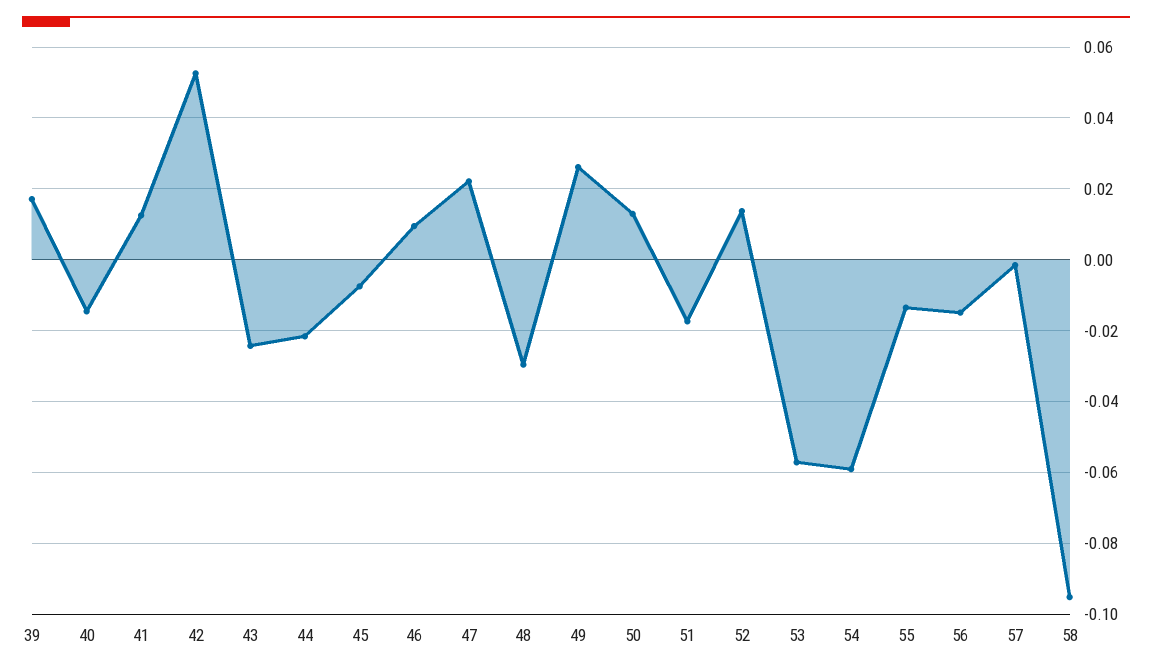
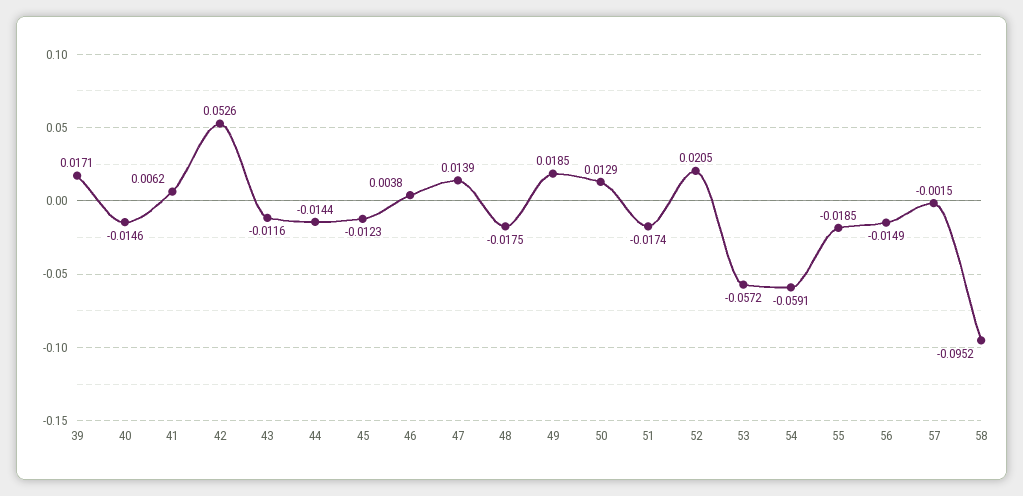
41: 0.012 -> 0.0062
43: -0.024 -> -0.0116
44: -0.022 -> -0.0144
45: -0.008 -> -0.0123
46: 0.01 -> 0.0038
47: 0.022 -> 0.0139
48: -0.03 -> -0.0175
49: 0.026 -> 0.0185
52: 0.014 -> 0.0205
55: -0.014 -> -0.0185

